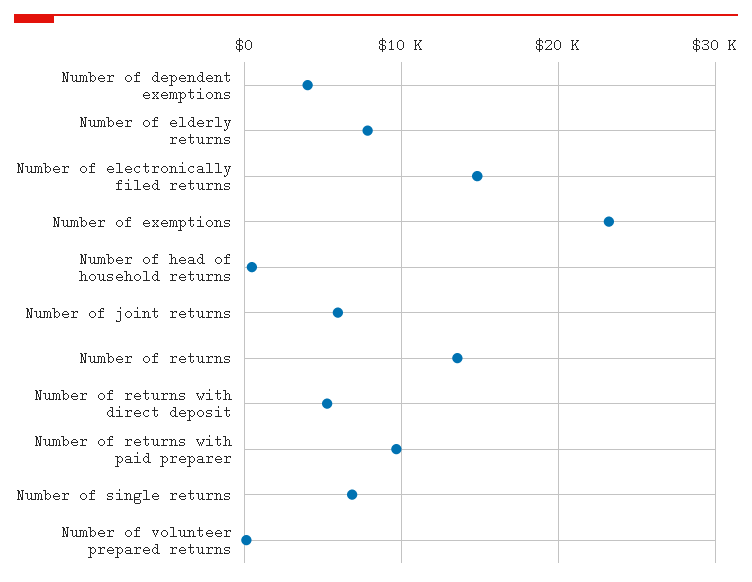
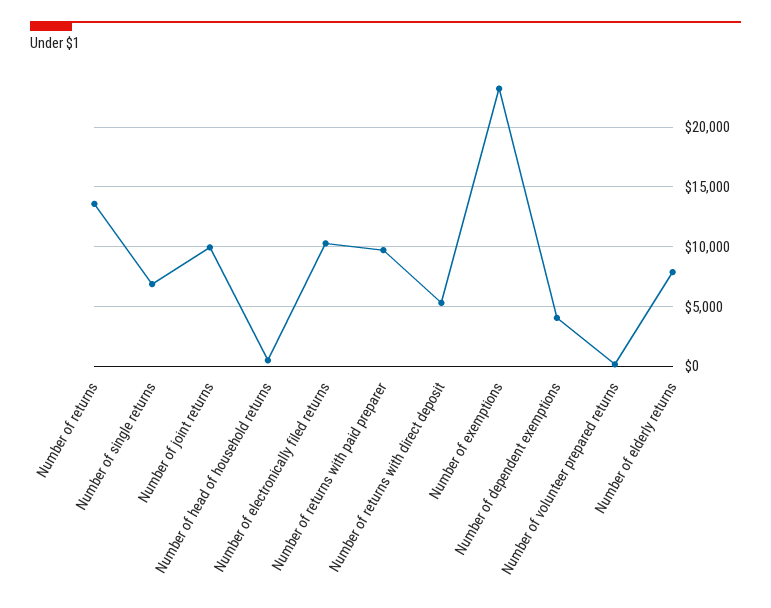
Number of electronically filed returns: 15000 -> 10000
Number of joint returns: 6000 -> 10000

